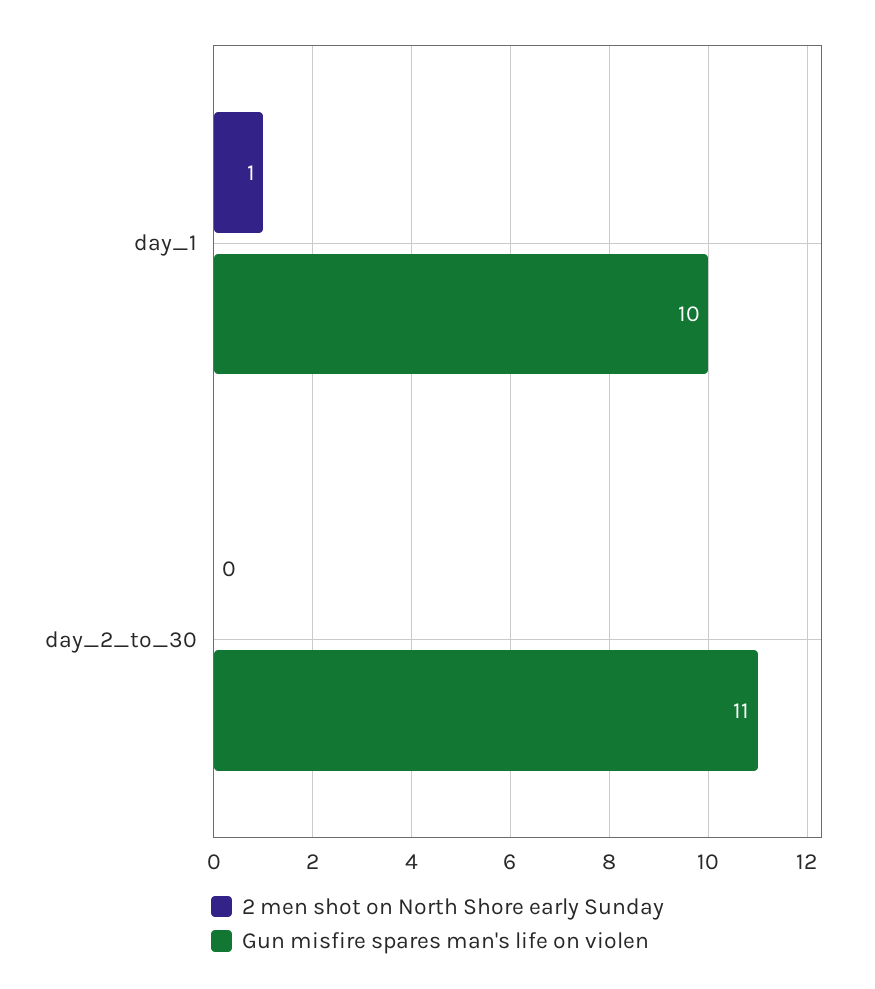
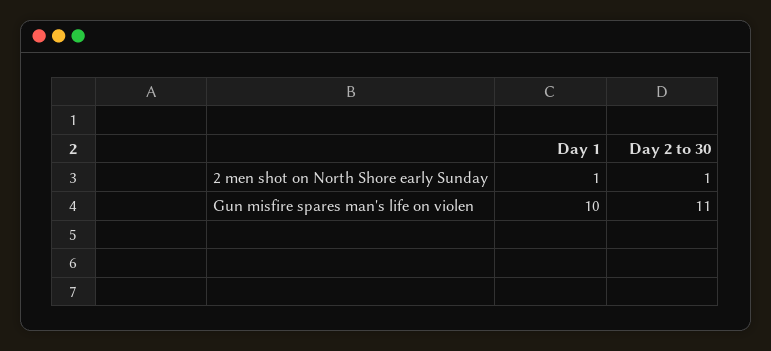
2 men shot on North Shore early Sunday, day_2_to_30: 0 -> 1

